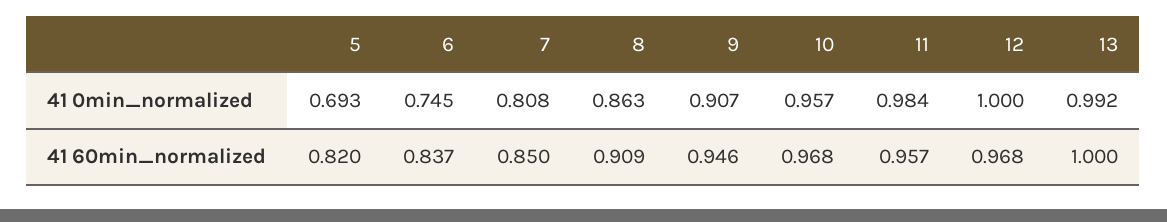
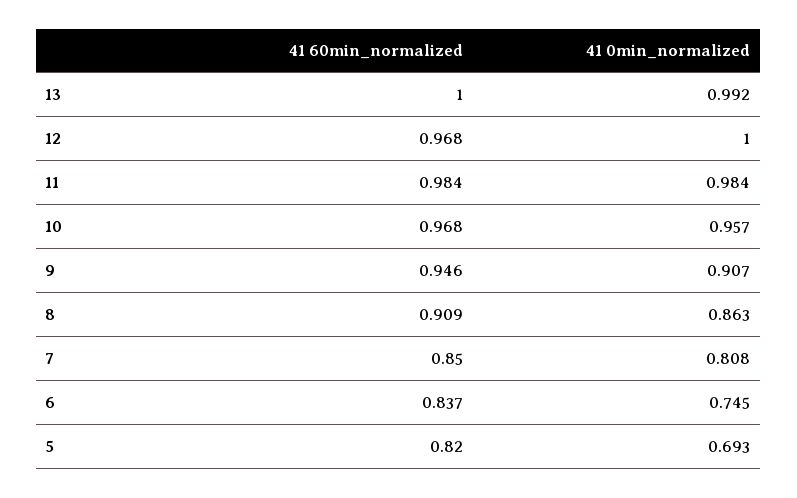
11, 41 60min_normalized: 0.957 -> 0.984

